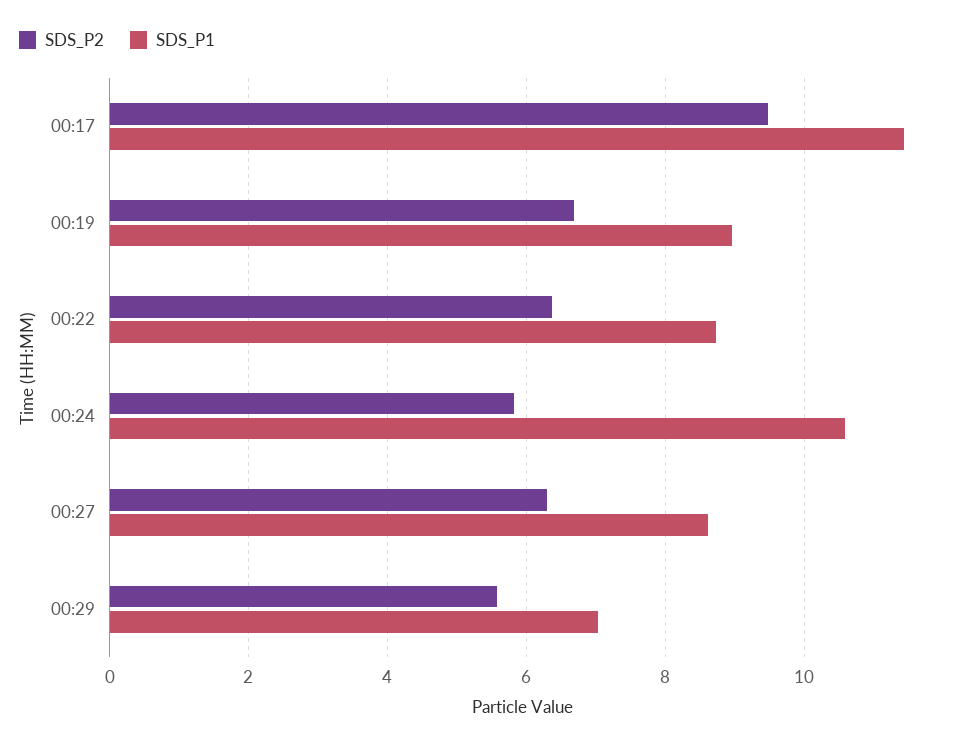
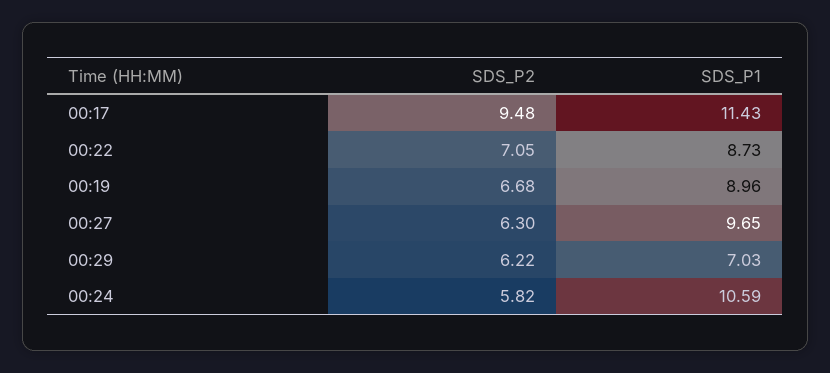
SDS_P2, 00:22: 6.4 -> 7.05
SDS_P1, 00:27: 8.6 -> 9.65
SDS_P2, 00:29: 5.6 -> 6.22

